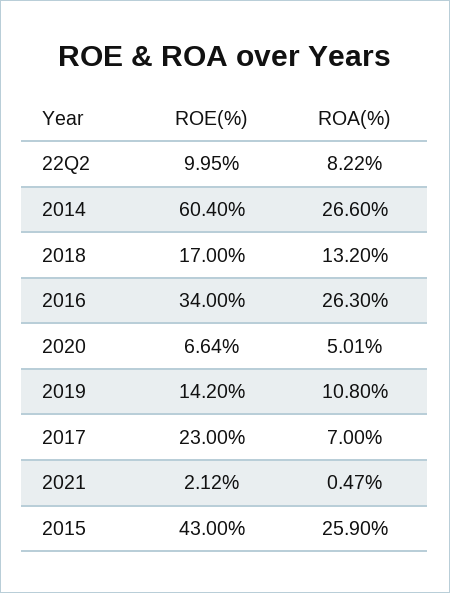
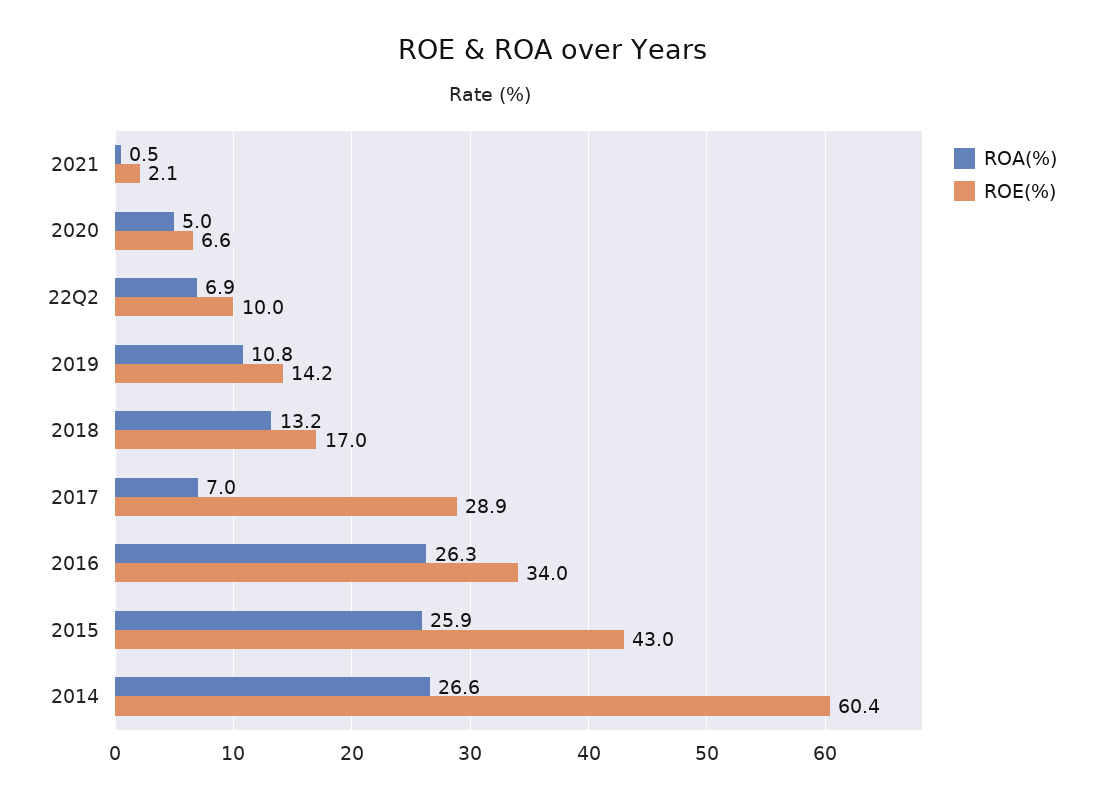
ROA(%), 22Q2: 8.22 -> 6.9
ROE(%), 2017: 23 -> 28.9

